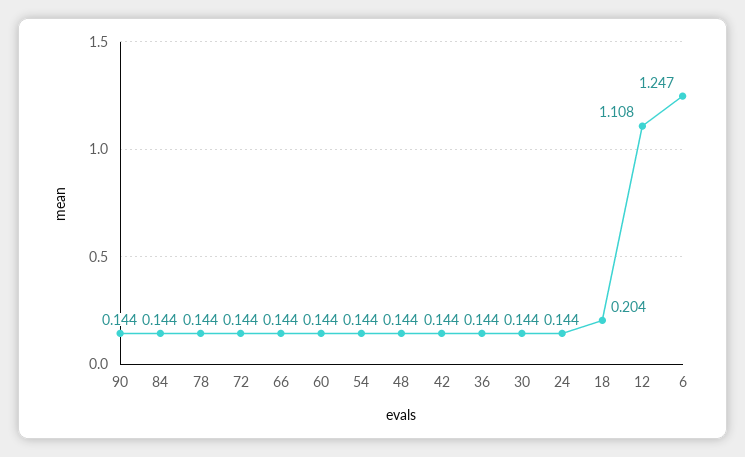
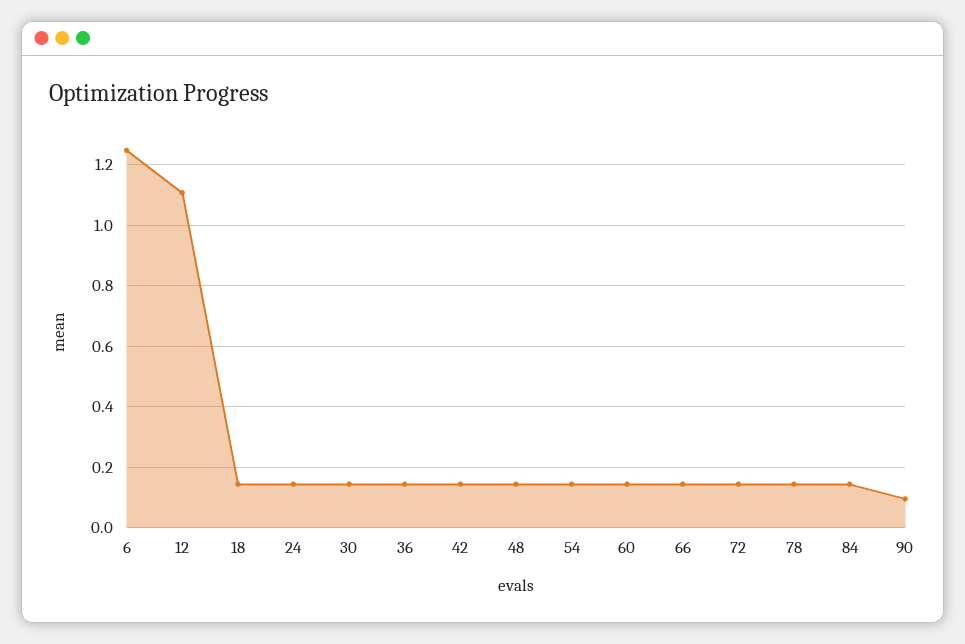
90: 0.144 -> 0.1
18: 0.204 -> 0.14

